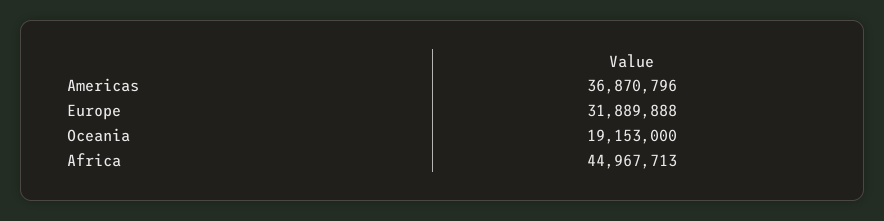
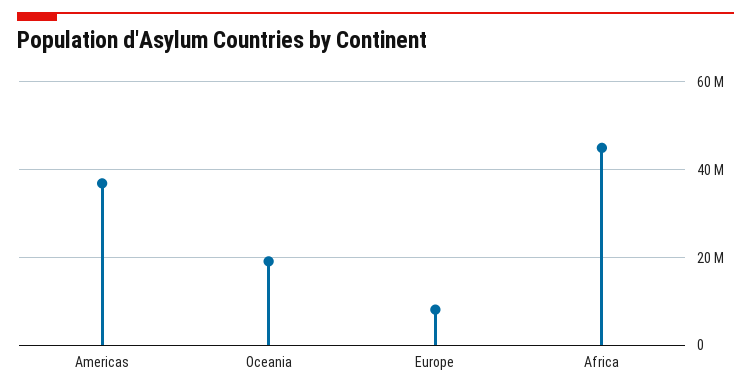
Europe: 31889888 -> 8000000

